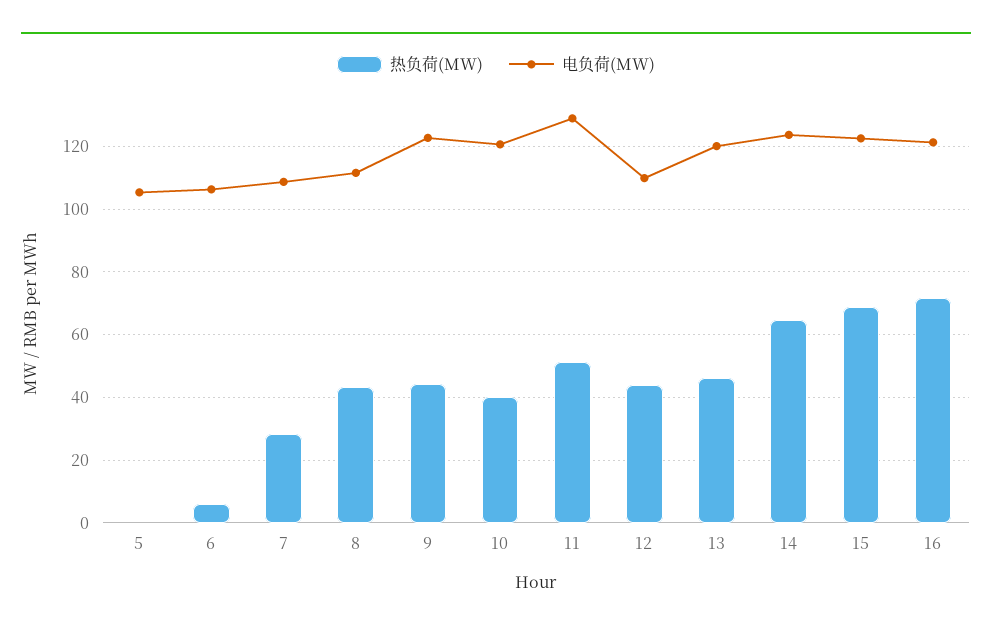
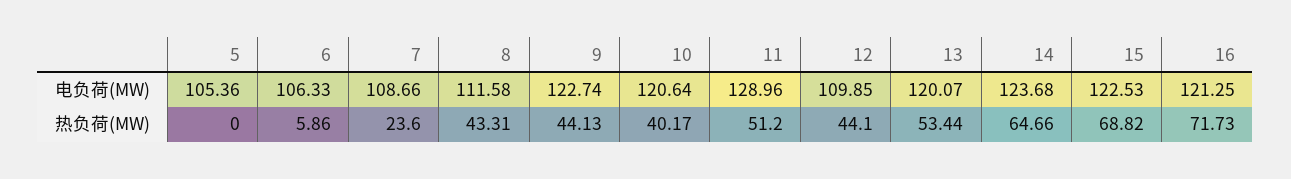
热负荷(MW), 7: 28 -> 23.6
热负荷(MW), 13: 46 -> 53.44

